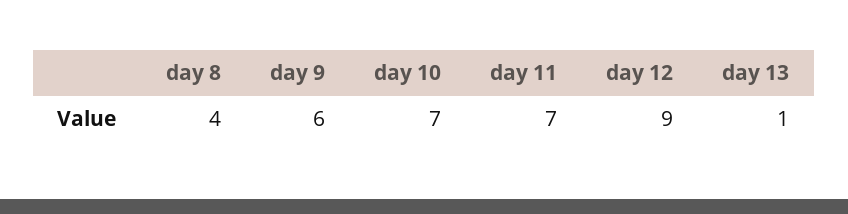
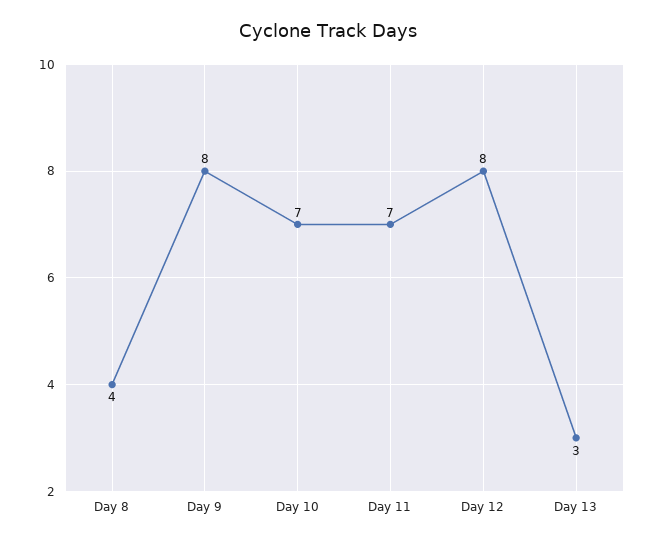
day 9: 6 -> 8
day 12: 9 -> 8
day 13: 1 -> 3

